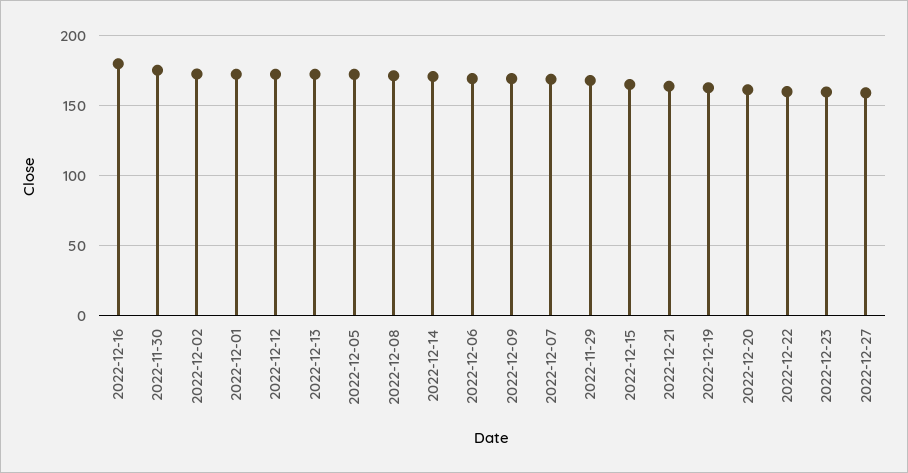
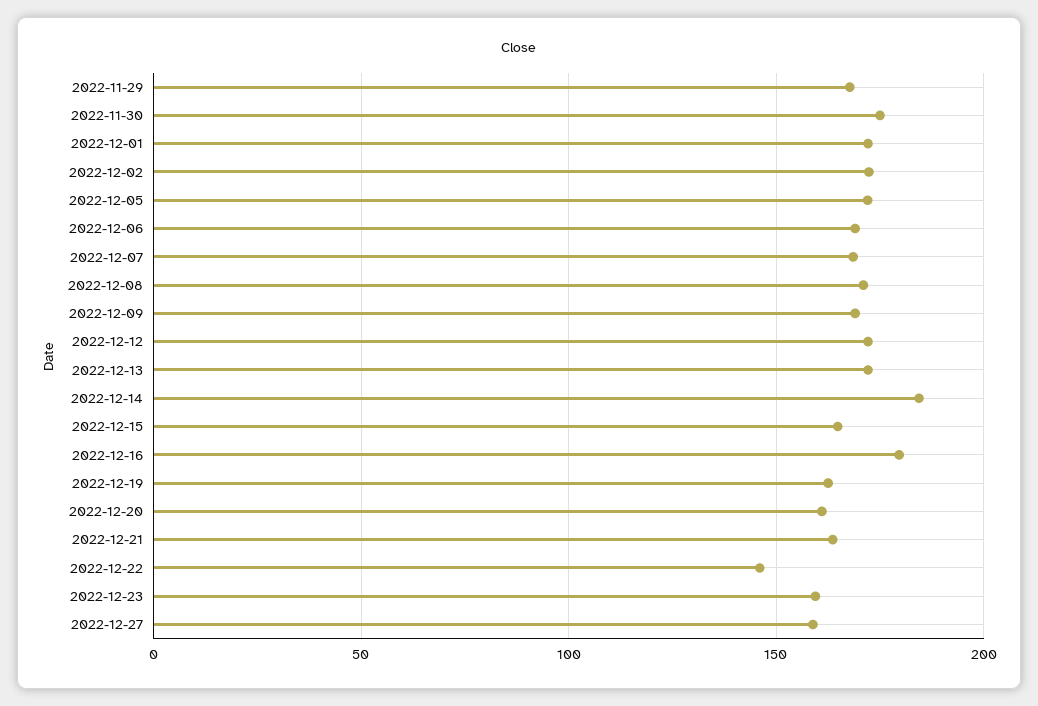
2022-12-14: 170 -> 185
2022-12-22: 160 -> 145

